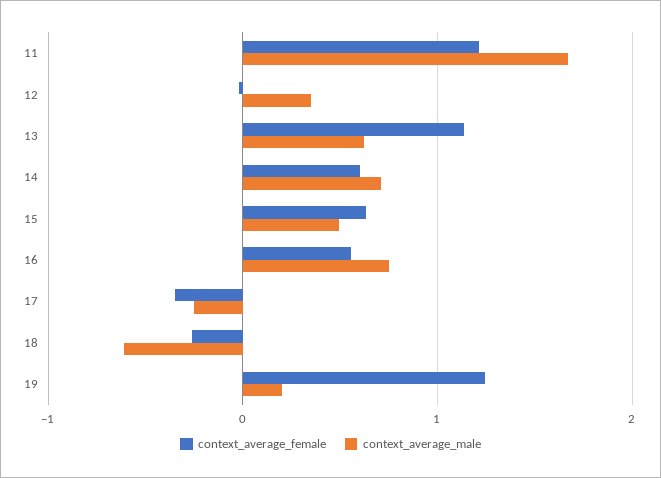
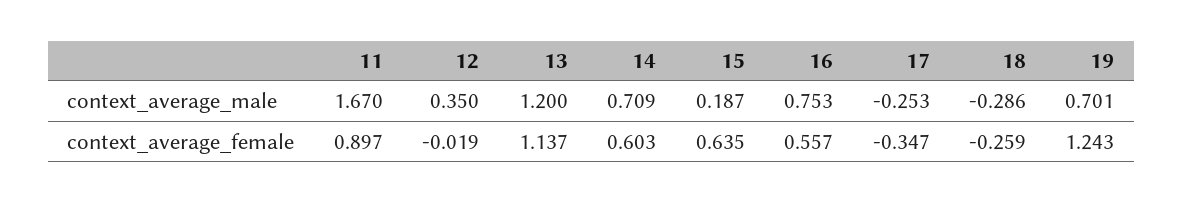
context_average_female, 11: 1.2 -> 0.897
context_average_male, 13: 0.6 -> 1.2
context_average_male, 15: 0.5 -> 0.187
context_average_male, 18: -0.6 -> -0.286
context_average_male, 19: 0.2 -> 0.701

